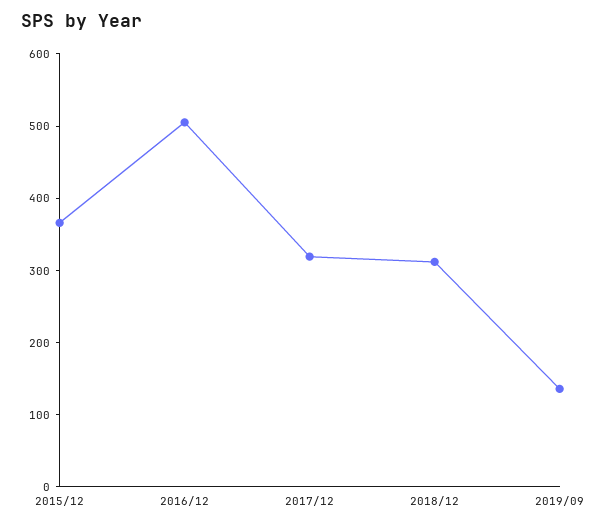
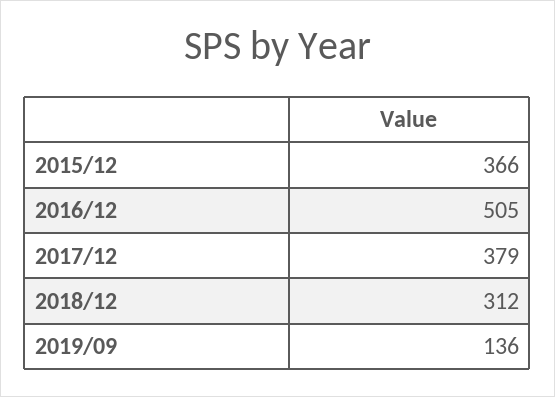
2017/12: 320 -> 379

